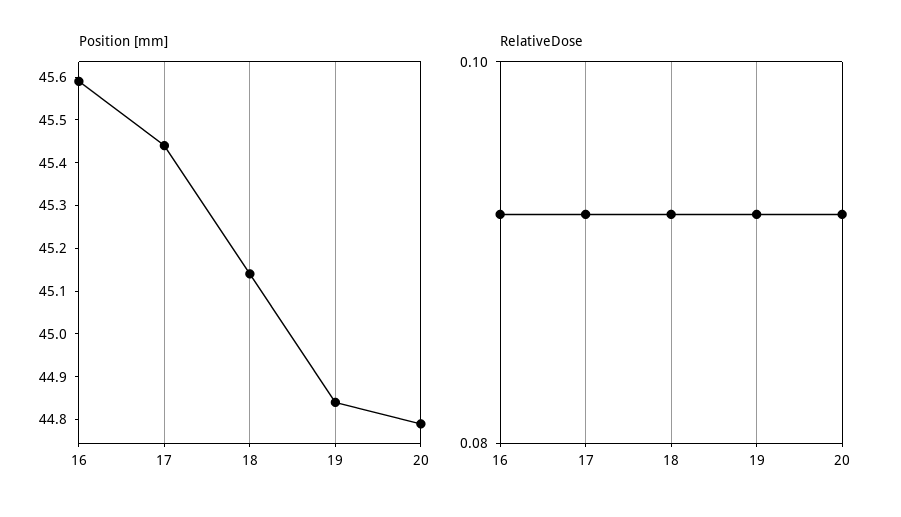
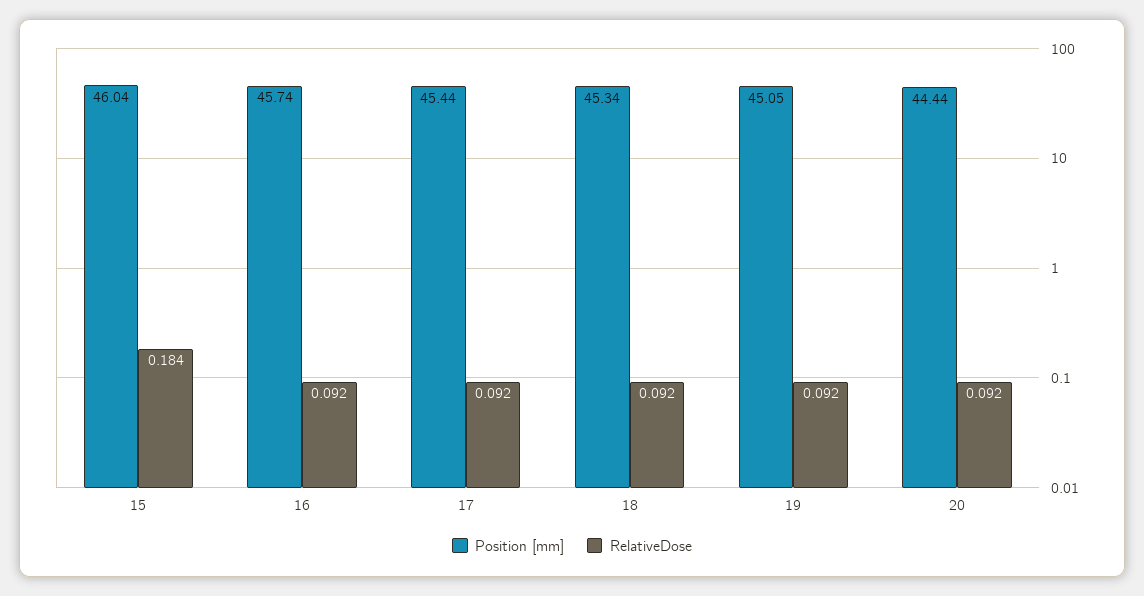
Position [mm], 16: 45.6 -> 45.74
Position [mm], 18: 45.15 -> 45.34
Position [mm], 19: 44.85 -> 45.05
Position [mm], 20: 44.8 -> 44.44
Position [mm], 15: none -> 46.04
RelativeDose, 15: none -> 0.184

